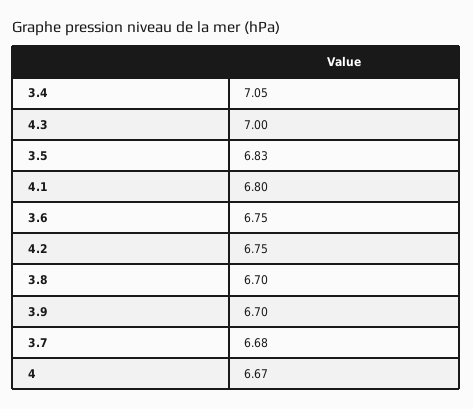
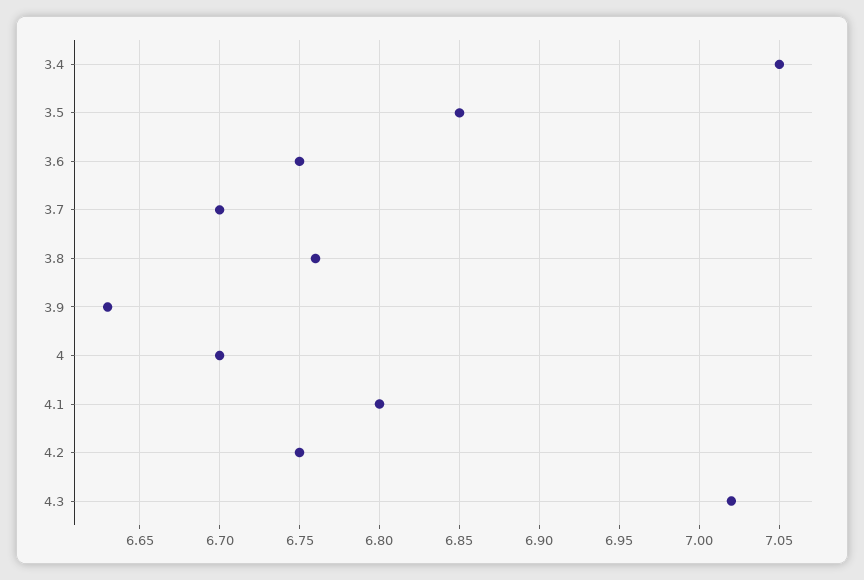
4.3: 7 -> 7.02
3.5: 6.83 -> 6.85
3.8: 6.7 -> 6.76
3.9: 6.7 -> 6.63
3.7: 6.68 -> 6.7
4: 6.67 -> 6.7

